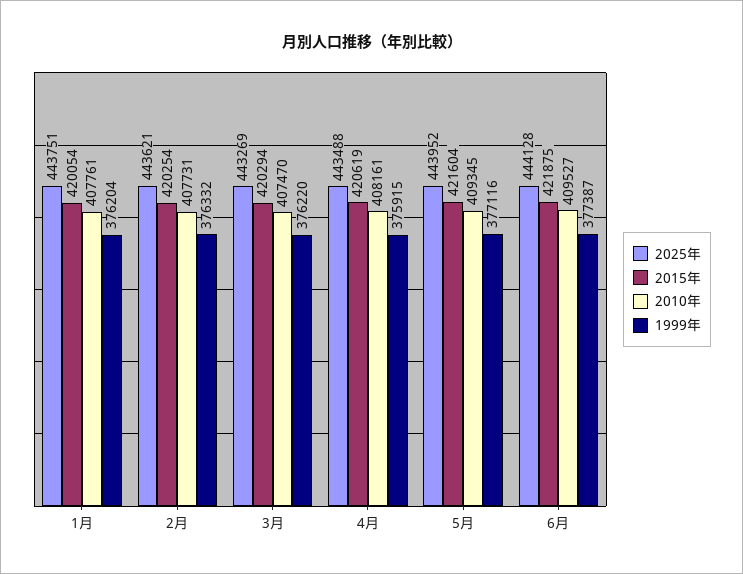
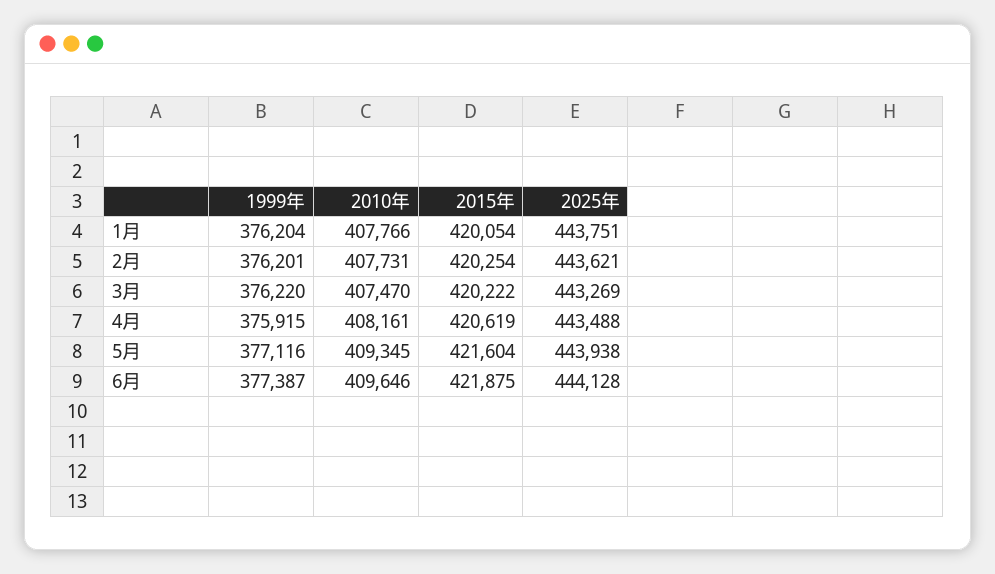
2010年, 1月: 407761 -> 407766
1999年, 2月: 376332 -> 376201
2015年, 3月: 420294 -> 420222
2025年, 5月: 443952 -> 443938
2010年, 6月: 409527 -> 409646

